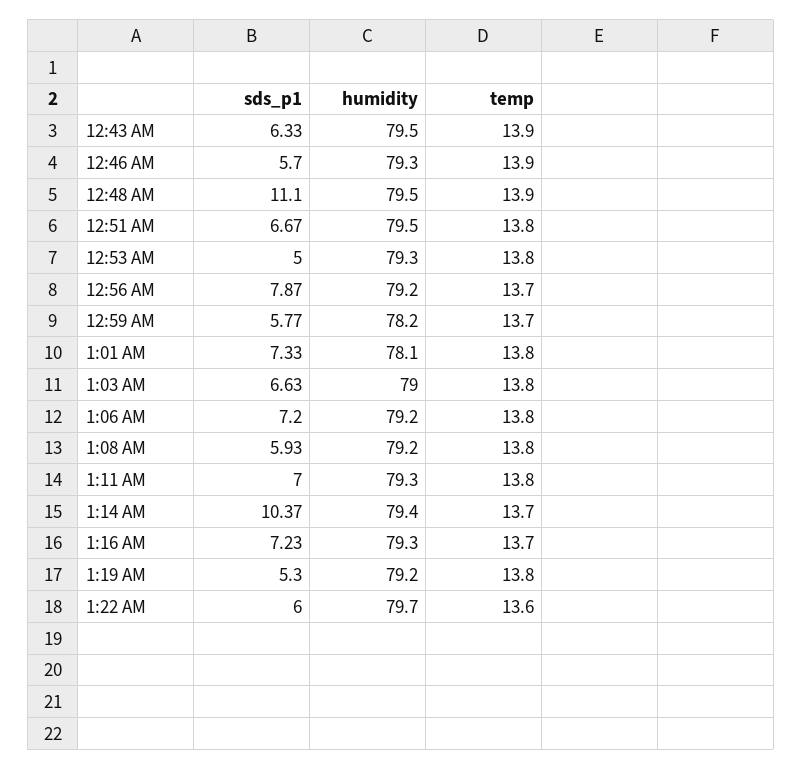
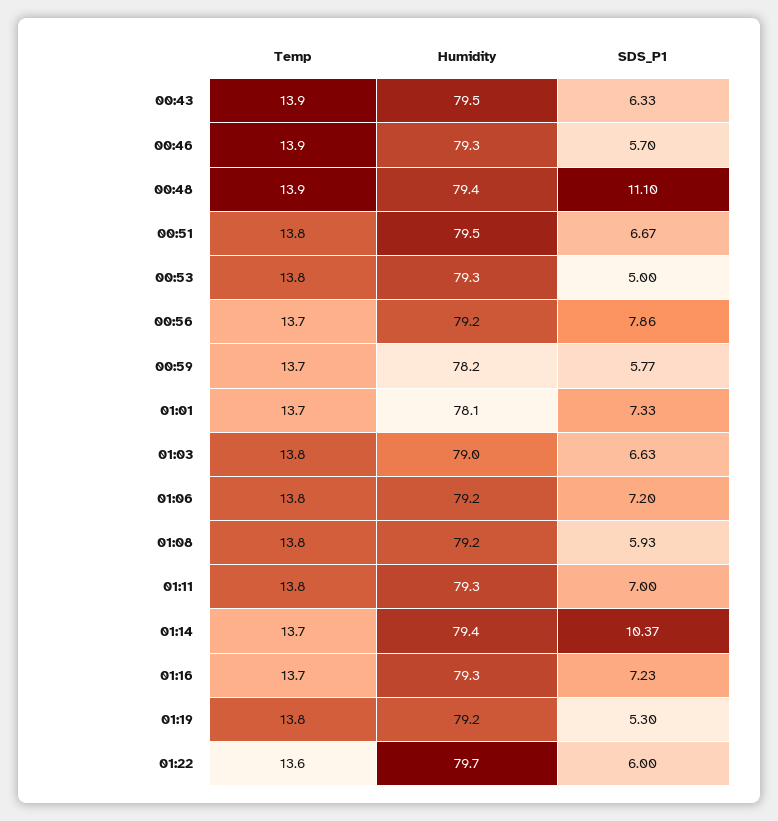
humidity, 12:48 AM: 79.5 -> 79.4
sds_p1, 12:56 AM: 7.87 -> 7.86
temp, 1:01 AM: 13.8 -> 13.7

